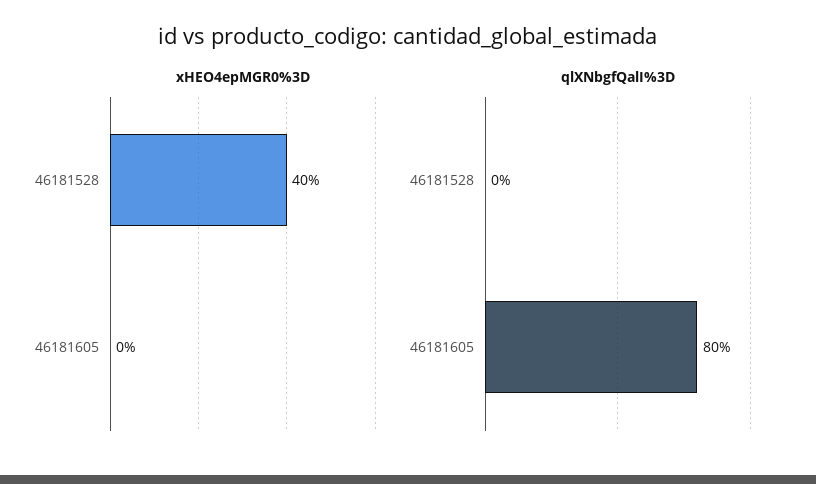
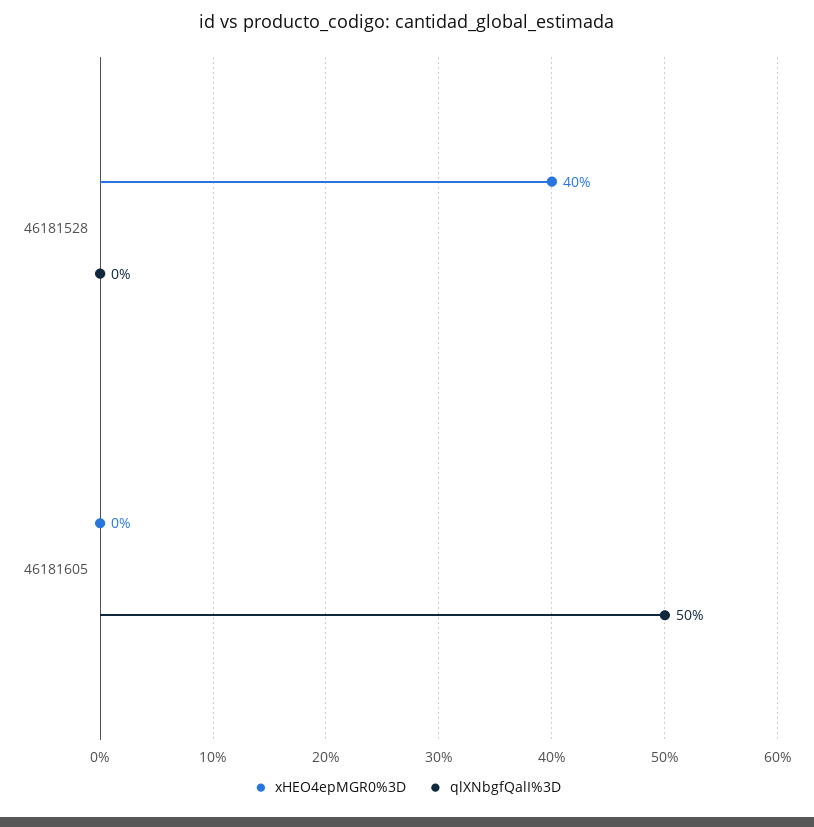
qlXNbgfQalI%3D, 46181605: 80 -> 50

